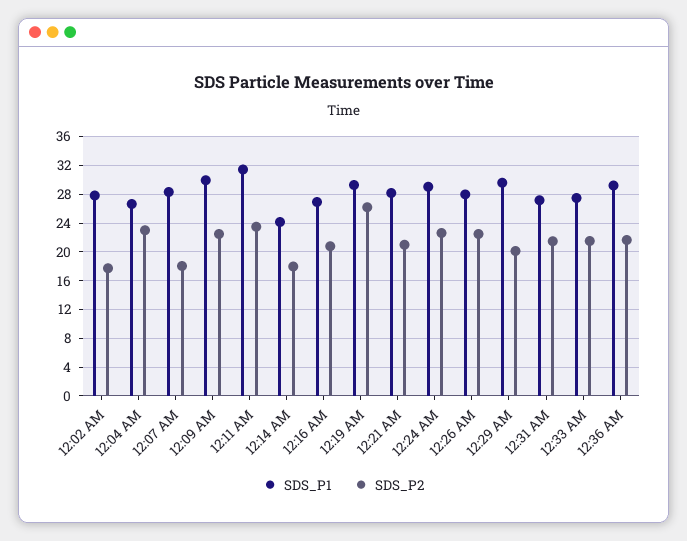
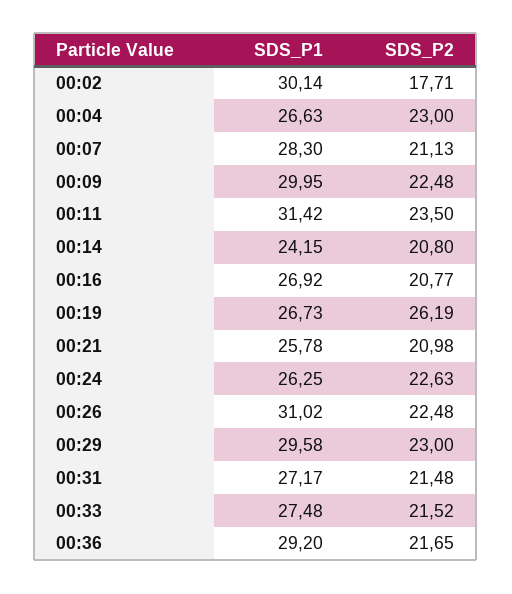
SDS_P1, 12:02 AM: 28 -> 30.14
SDS_P2, 12:07 AM: 18 -> 21.13
SDS_P2, 12:14 AM: 18 -> 20.8
SDS_P1, 12:19 AM: 29 -> 26.73
SDS_P1, 12:21 AM: 28 -> 25.78
SDS_P1, 12:24 AM: 29 -> 26.25
SDS_P1, 12:26 AM: 28 -> 31.02
SDS_P2, 12:29 AM: 20 -> 23

